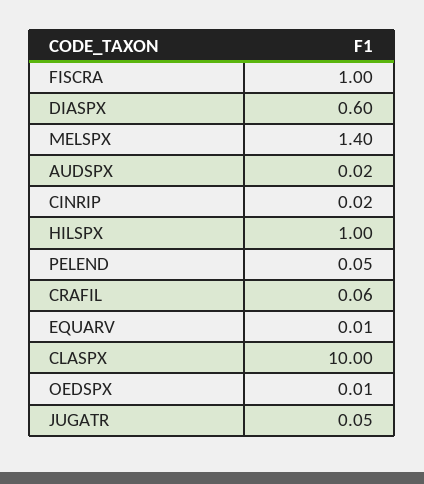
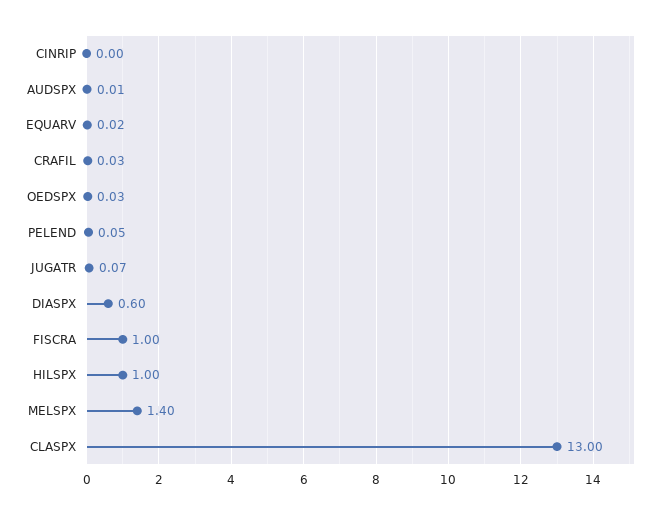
AUDSPX: 0.02 -> 0.01
CINRIP: 0.02 -> 0
CRAFIL: 0.06 -> 0.03
EQUARV: 0.01 -> 0.02
CLASPX: 10 -> 13
OEDSPX: 0.01 -> 0.03
JUGATR: 0.05 -> 0.07

